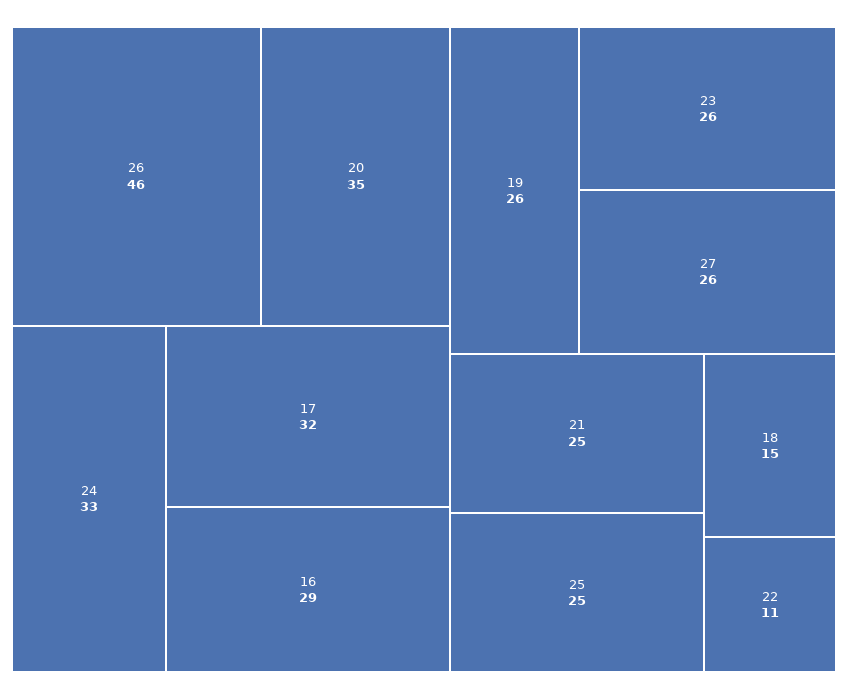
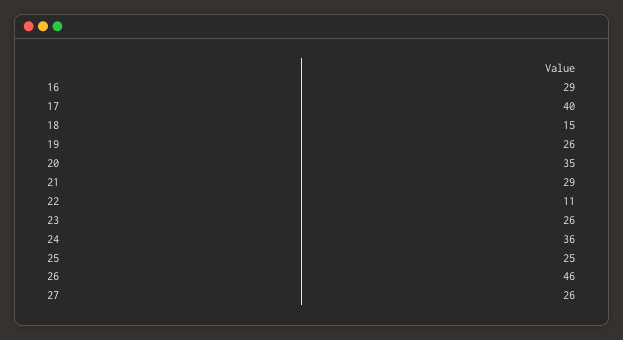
24: 33 -> 36
17: 32 -> 40
21: 25 -> 29

